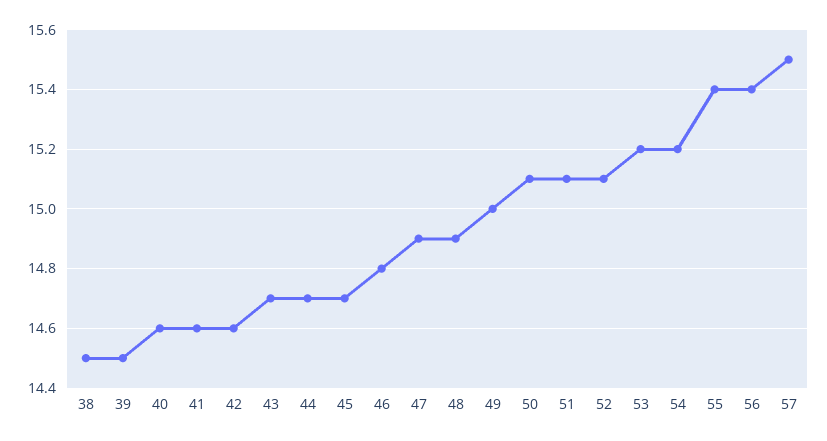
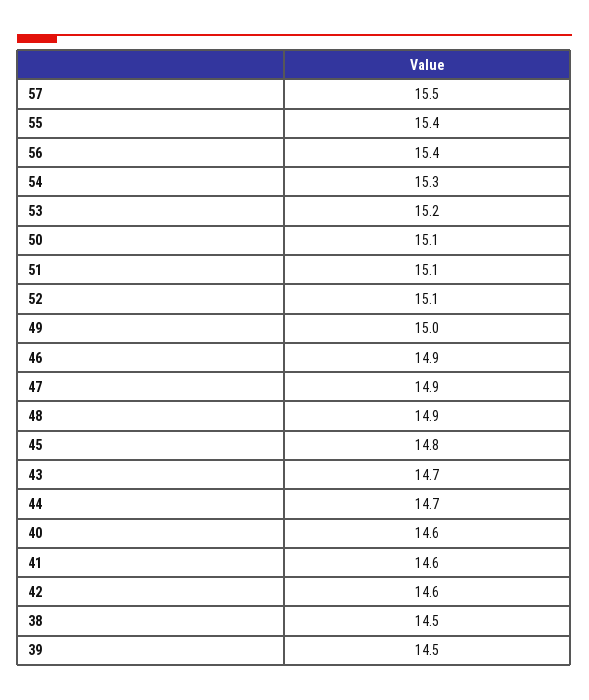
45: 14.7 -> 14.8
46: 14.8 -> 14.9
54: 15.2 -> 15.3

